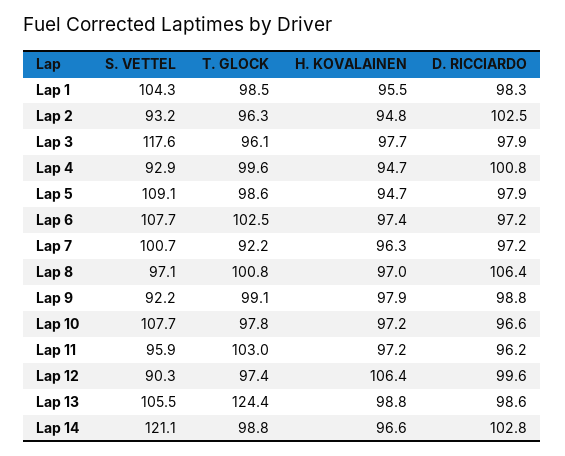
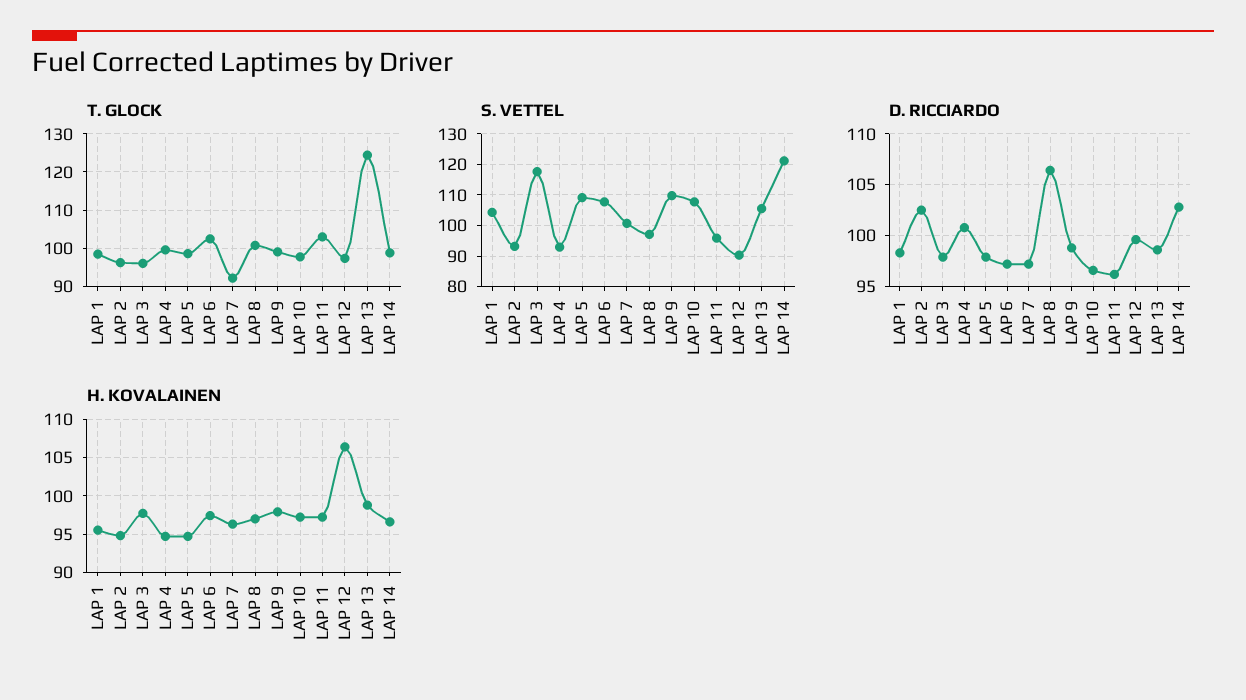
S. VETTEL, Lap 9: 92.2 -> 110

